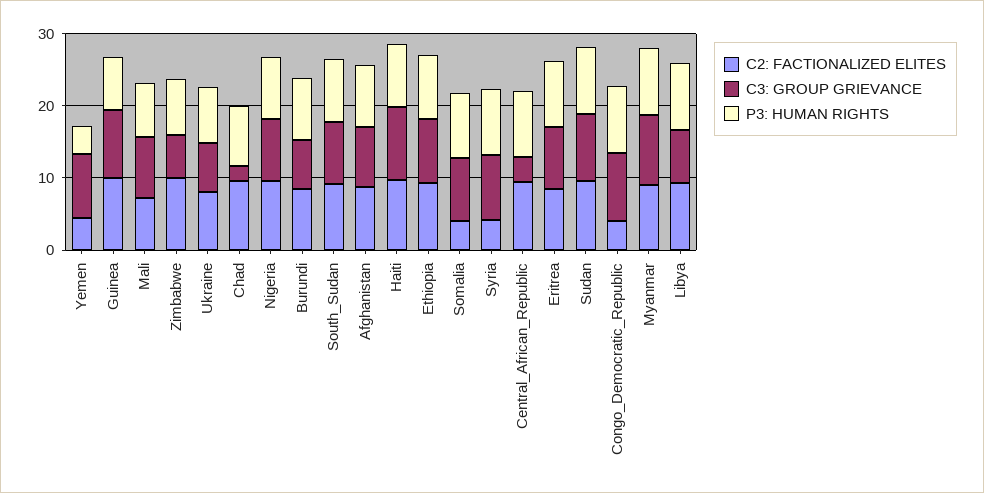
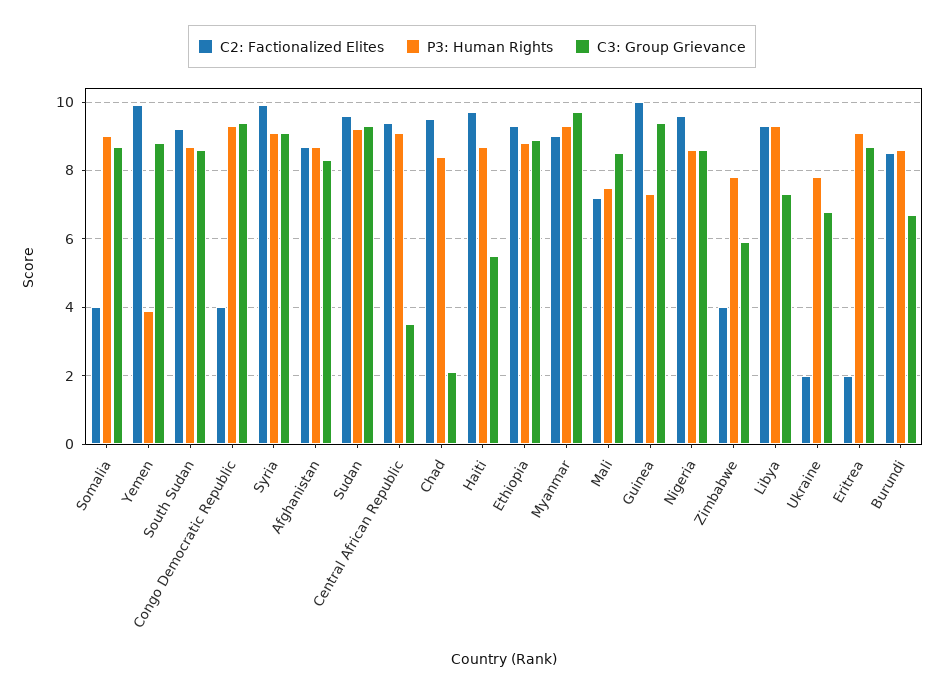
C2: FACTIONALIZED ELITES, Yemen: 4 -> 10
C2: FACTIONALIZED ELITES, Zimbabwe: 10 -> 4
C2: FACTIONALIZED ELITES, Ukraine: 8 -> 2
C3: GROUP GRIEVANCE, Haiti: 10 -> 5.5
C2: FACTIONALIZED ELITES, Syria: 4 -> 10
C2: FACTIONALIZED ELITES, Eritrea: 8 -> 2

